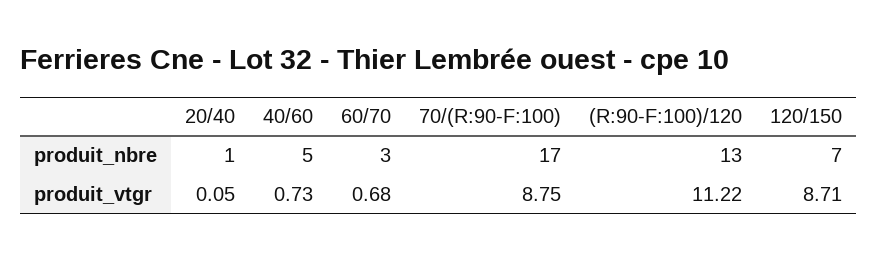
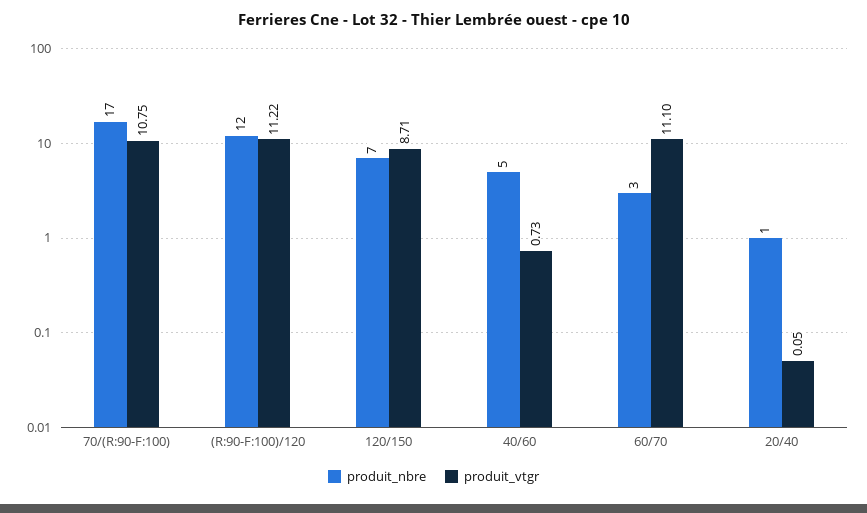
produit_nbre, (R:90-F:100)/120: 13 -> 12
produit_vtgr, 60/70: 0.68 -> 11.1
produit_vtgr, 70/(R:90-F:100): 8.75 -> 10.75

